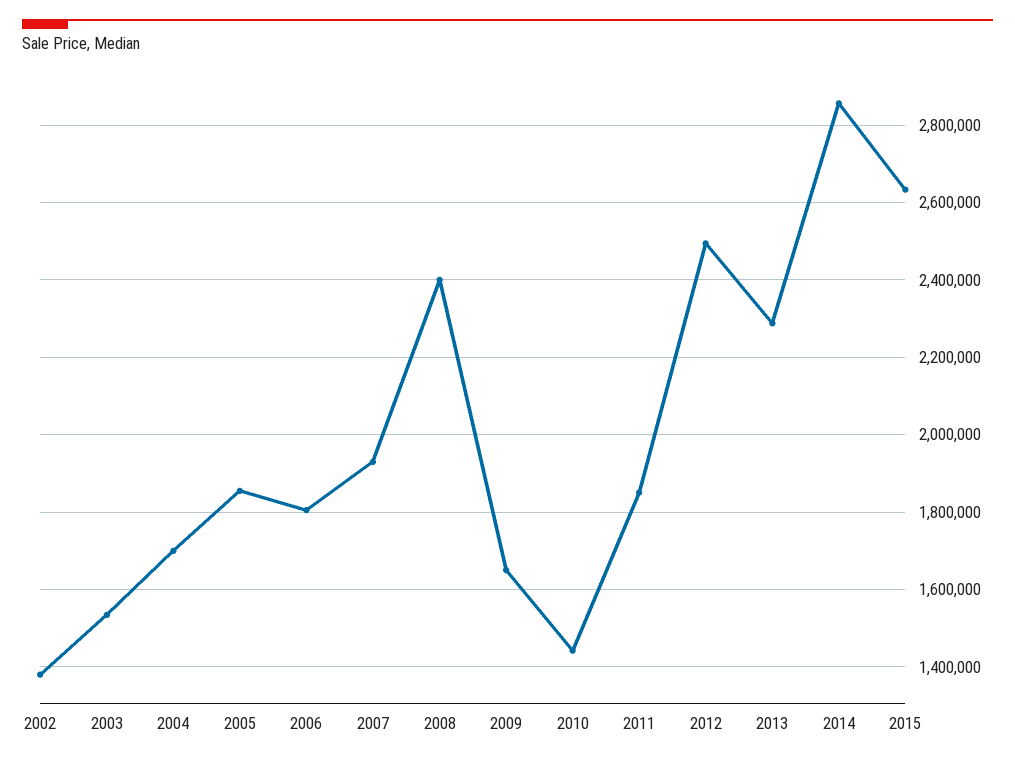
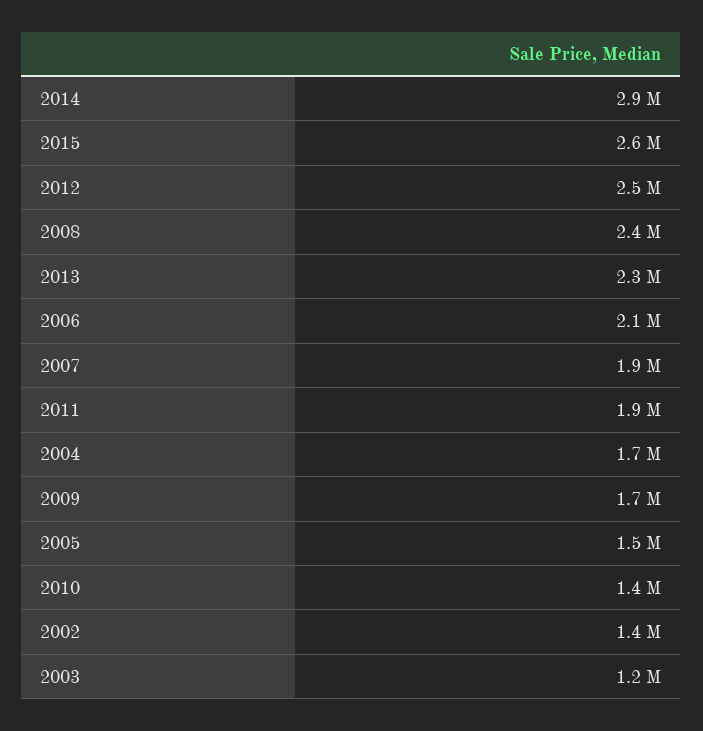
2003: 1540000 -> 1200000
2005: 1860000 -> 1500000
2006: 1800000 -> 2100000

